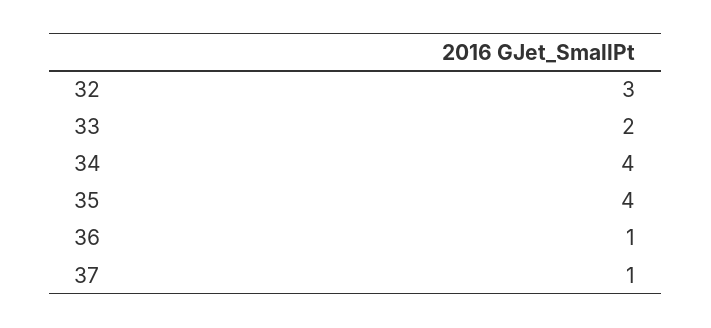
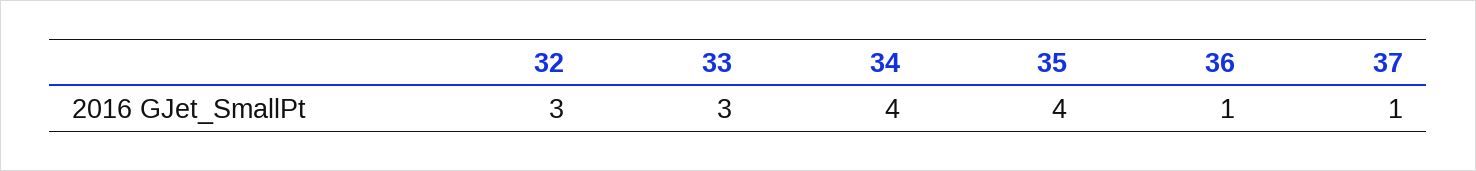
33: 2 -> 3

